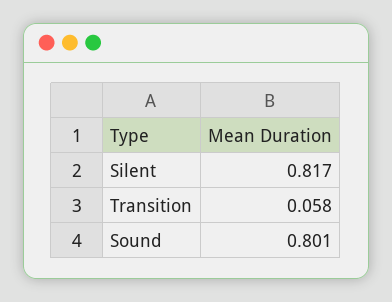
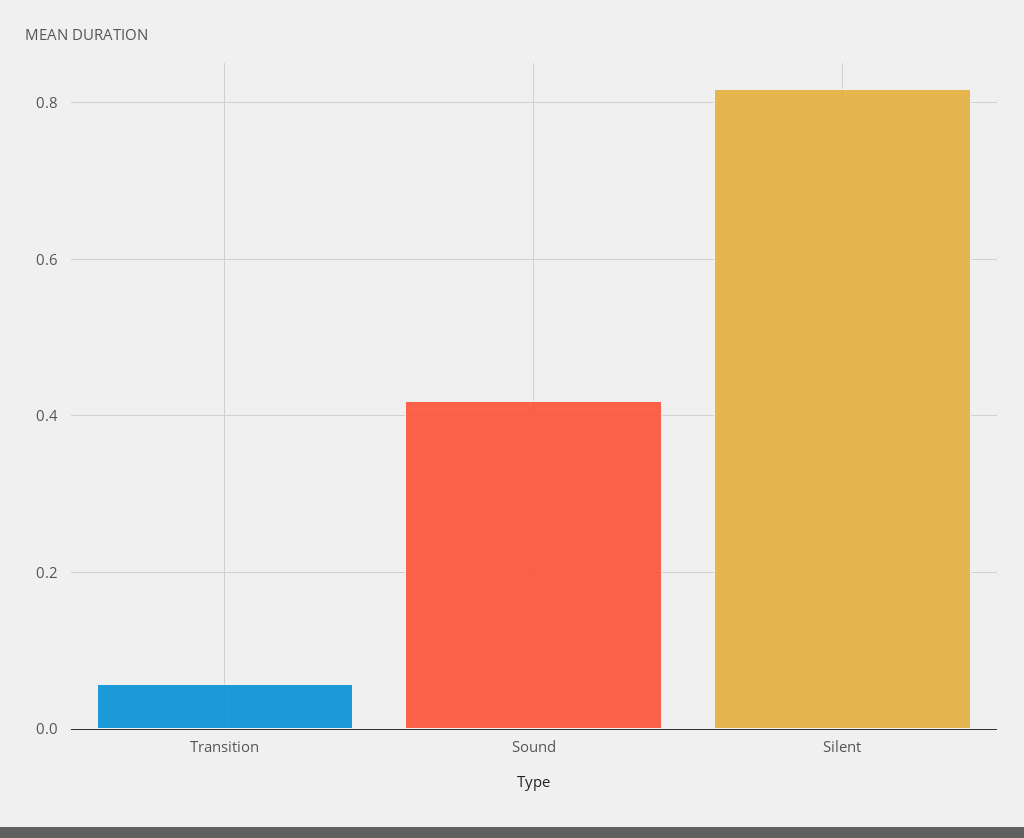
Sound: 0.801 -> 0.42

